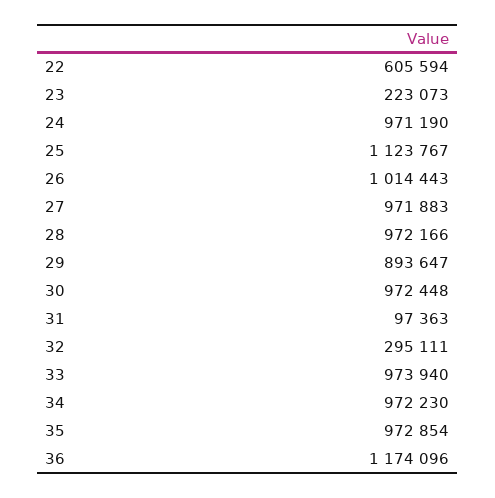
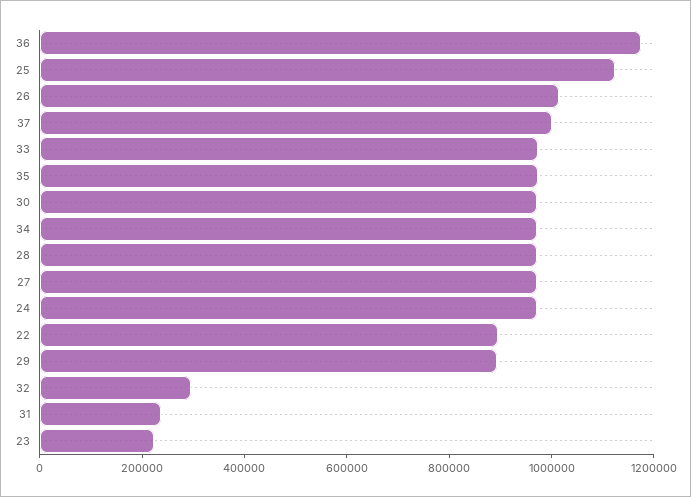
22: 605594 -> 900000
31: 97363 -> 250000
37: none -> 1000000

